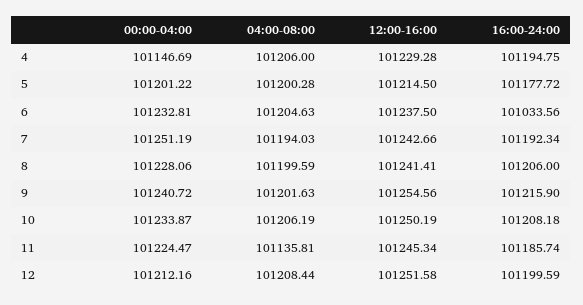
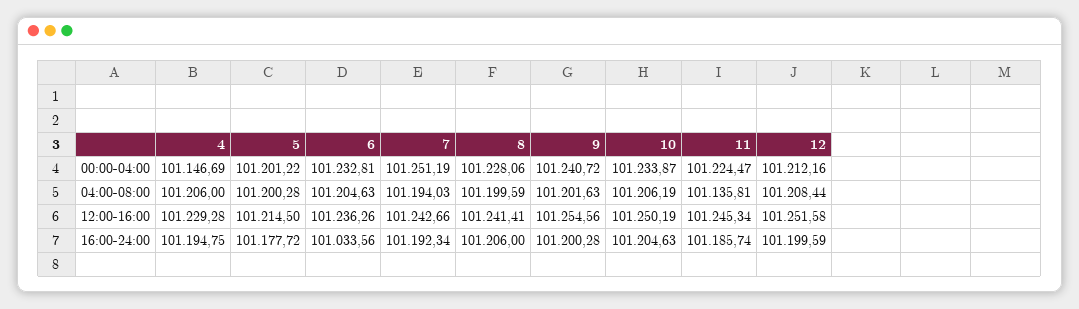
12:00-16:00, 6: 101237.5 -> 101236.26
16:00-24:00, 9: 101215.9 -> 101200.28
16:00-24:00, 10: 101208.18 -> 101204.63

